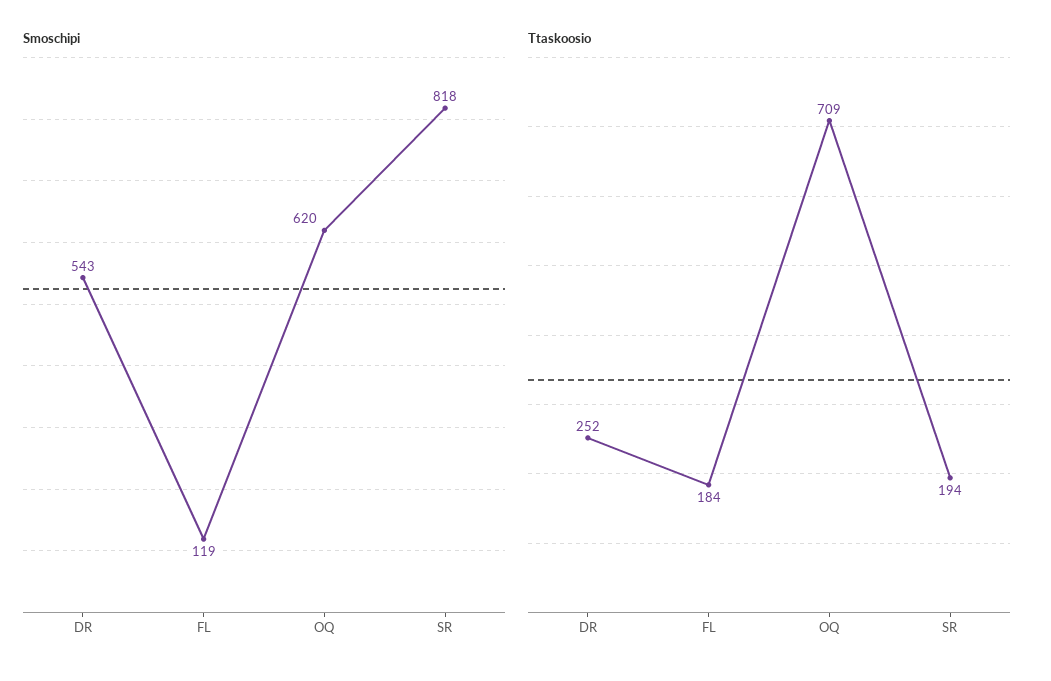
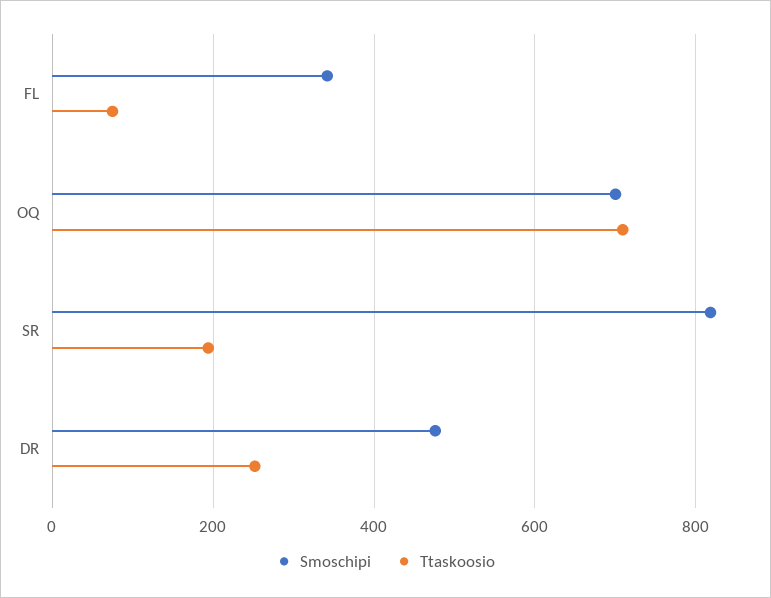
Smoschipi, DR: 543 -> 480
Smoschipi, FL: 119 -> 340
Smoschipi, OQ: 620 -> 700
Ttaskoosio, FL: 184 -> 80

